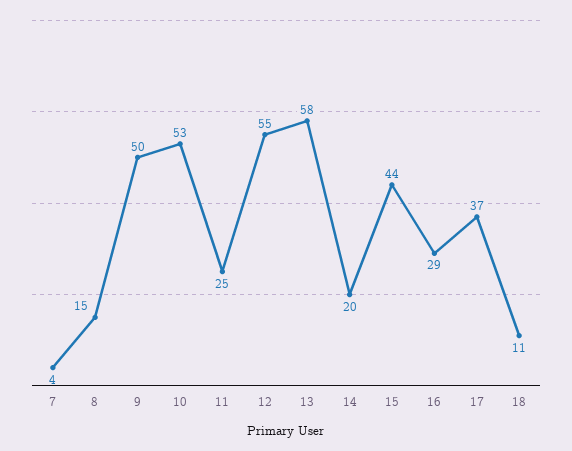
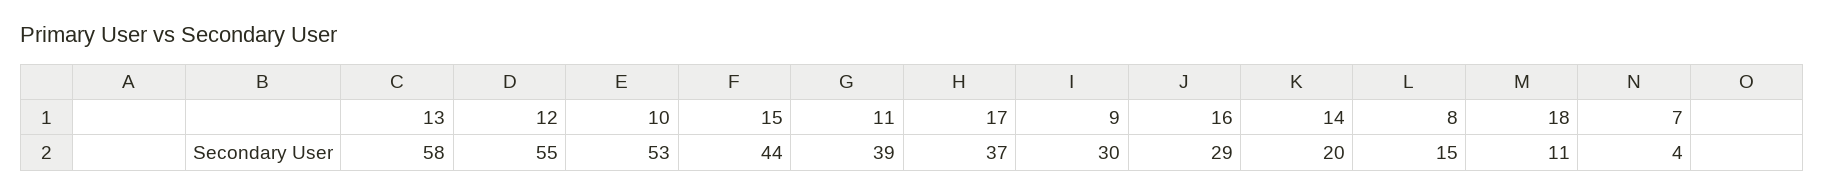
9: 50 -> 30
11: 25 -> 39

